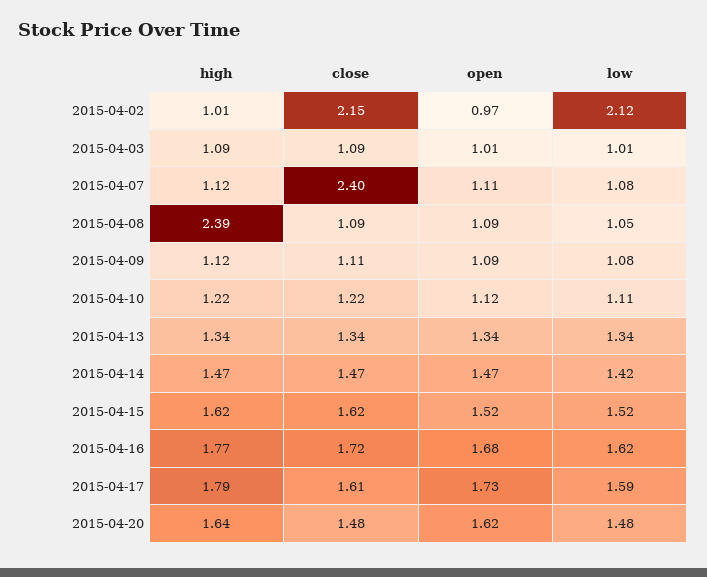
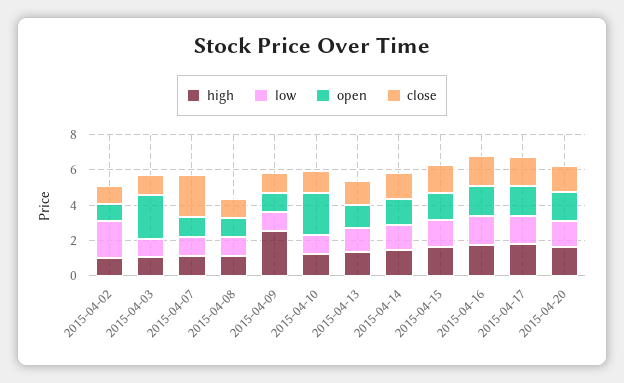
close, 2015-04-02: 2.15 -> 1
open, 2015-04-03: 1.01 -> 2.5
high, 2015-04-08: 2.39 -> 1
high, 2015-04-09: 1.12 -> 2.5
open, 2015-04-10: 1.12 -> 2.5

